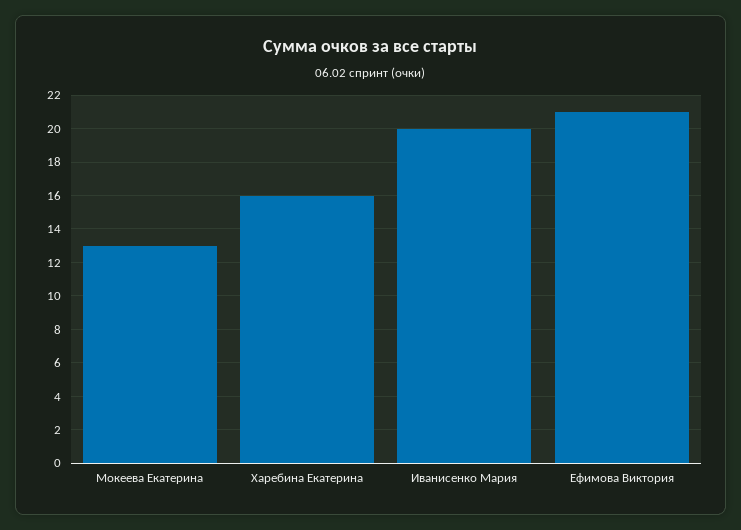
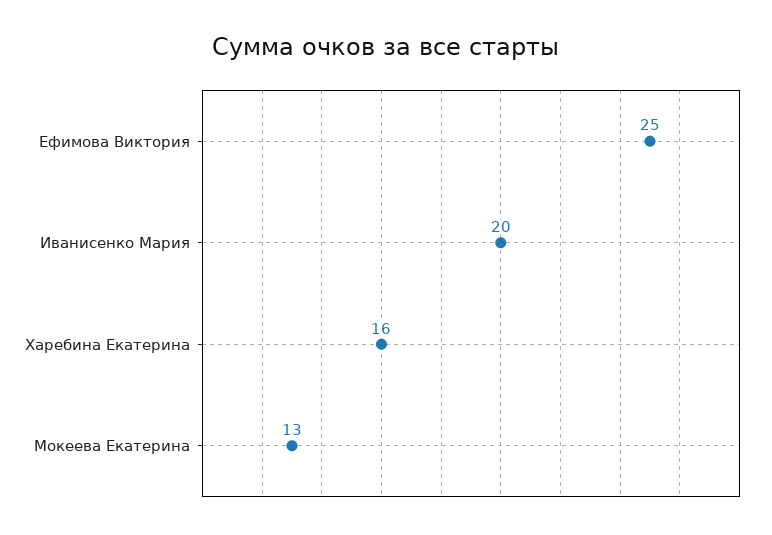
Ефимова Виктория: 21 -> 25

